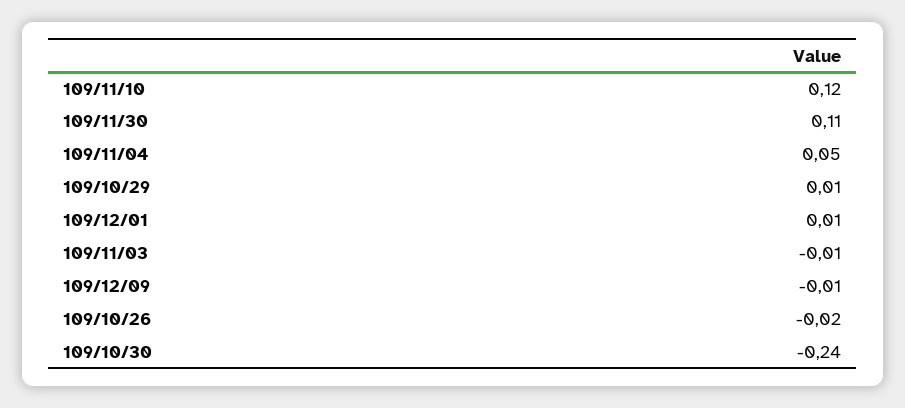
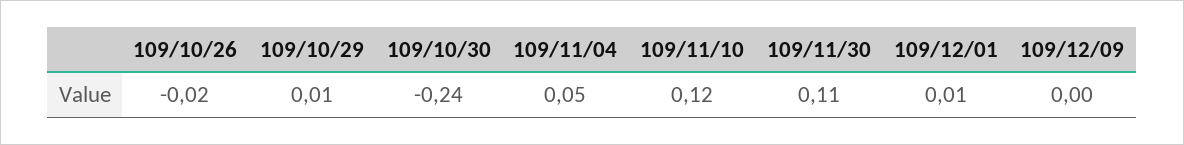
109/11/03: -0.01 -> none
109/12/09: -0.01 -> 0

